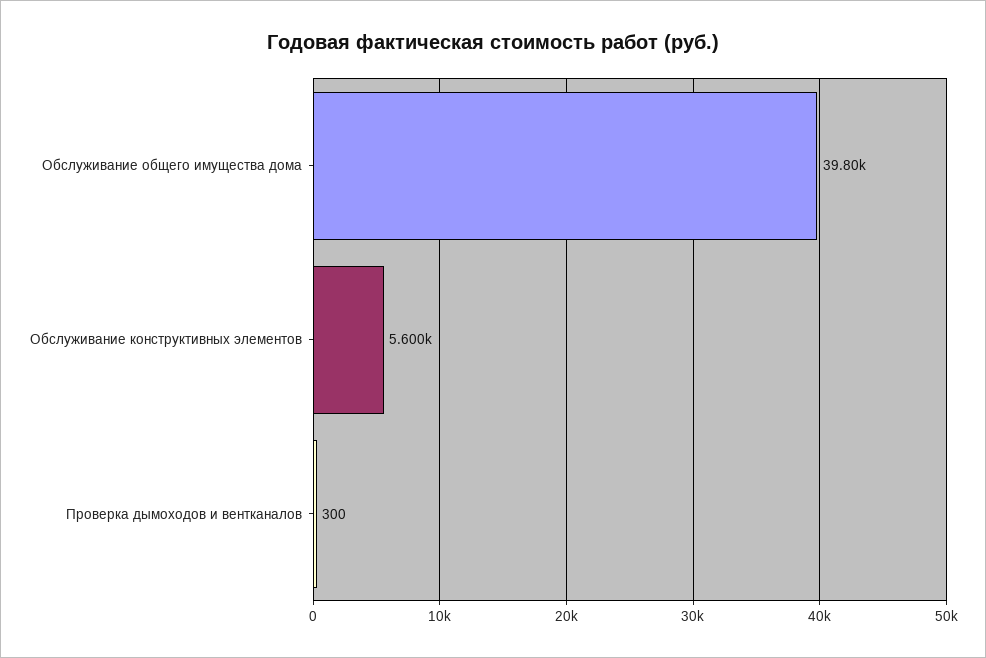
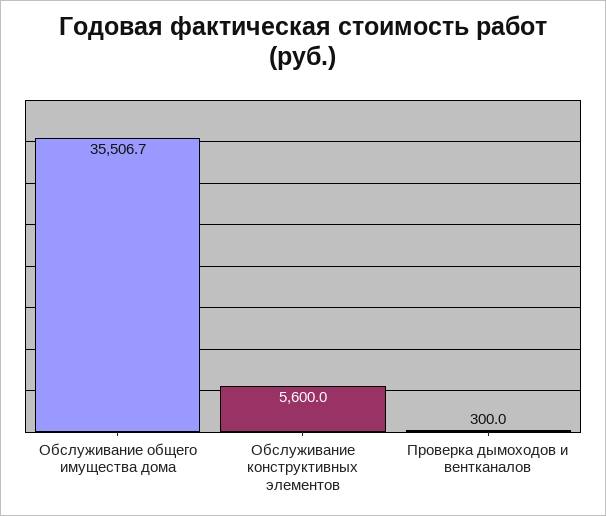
Обслуживание общего имущества дома: 39800 -> 35506.7

